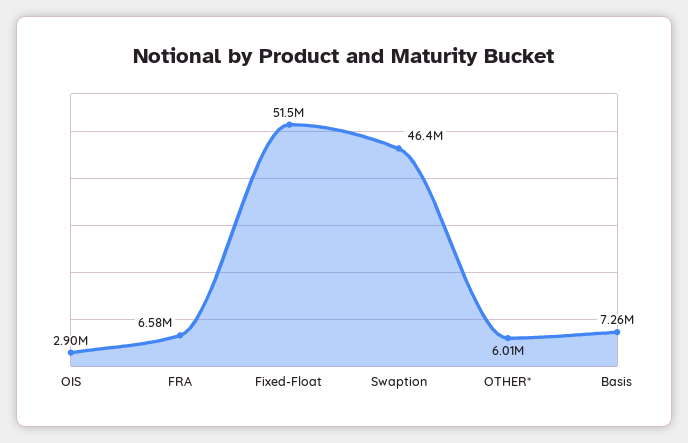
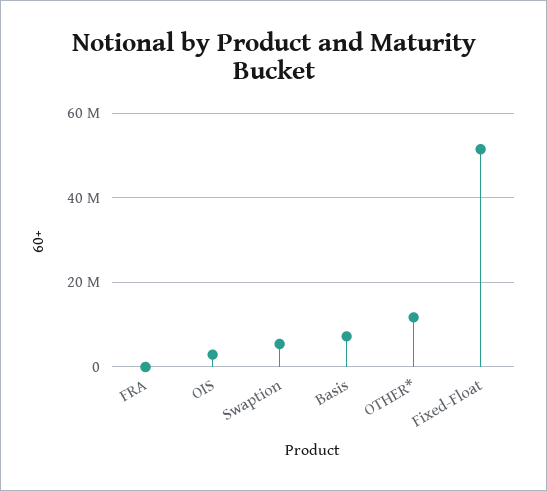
FRA: 6580000 -> 0
Swaption: 46400000 -> 6000000
OTHER*: 6010000 -> 12000000

